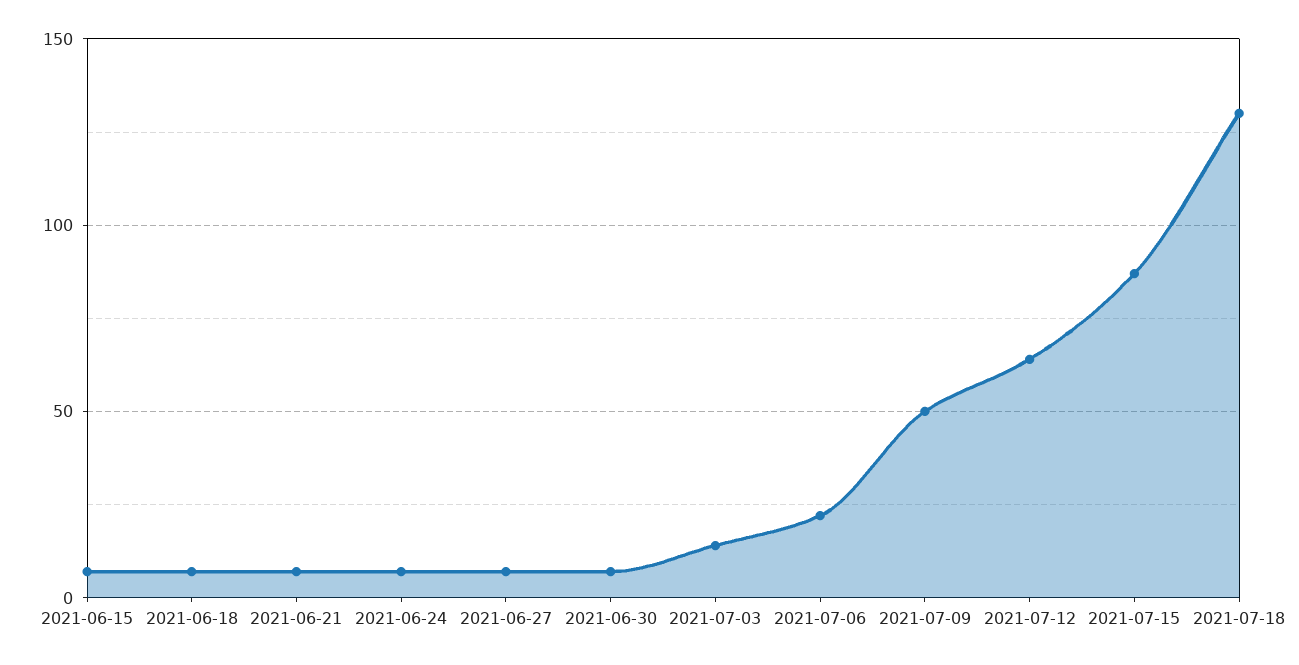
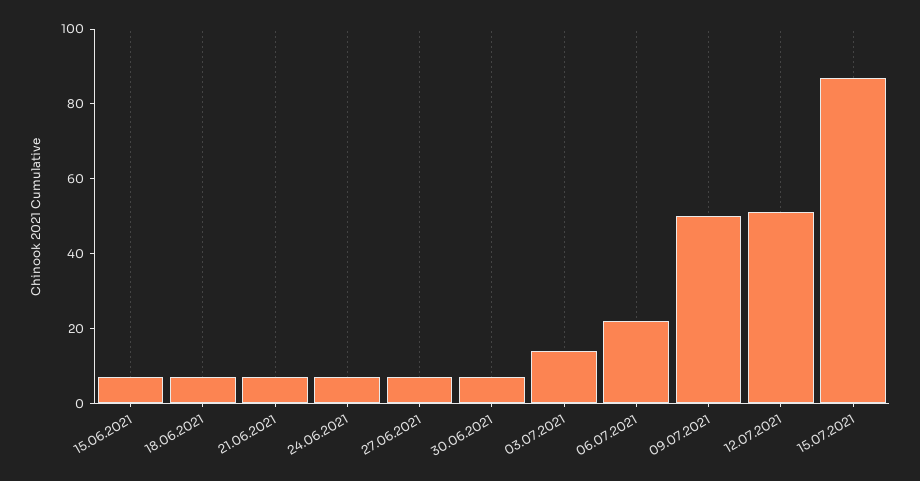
2021-07-12: 65 -> 50
2021-07-18: 130 -> none

